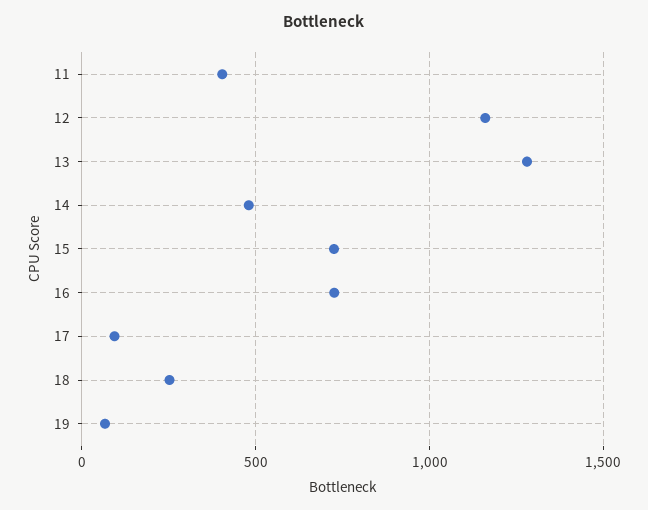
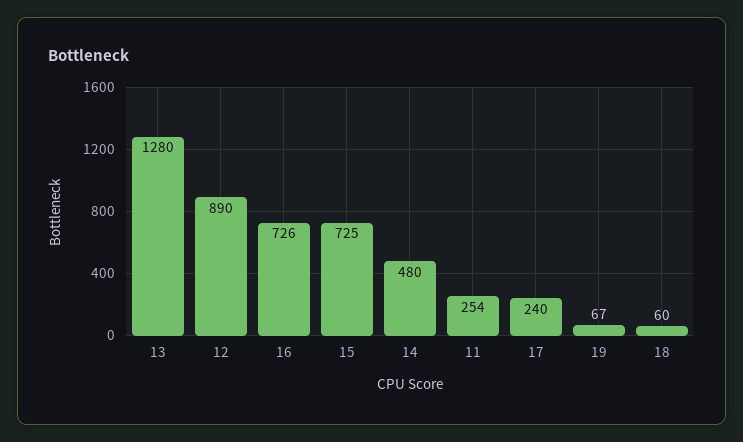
11: 400 -> 254
12: 1150 -> 890
17: 100 -> 240
18: 250 -> 60

